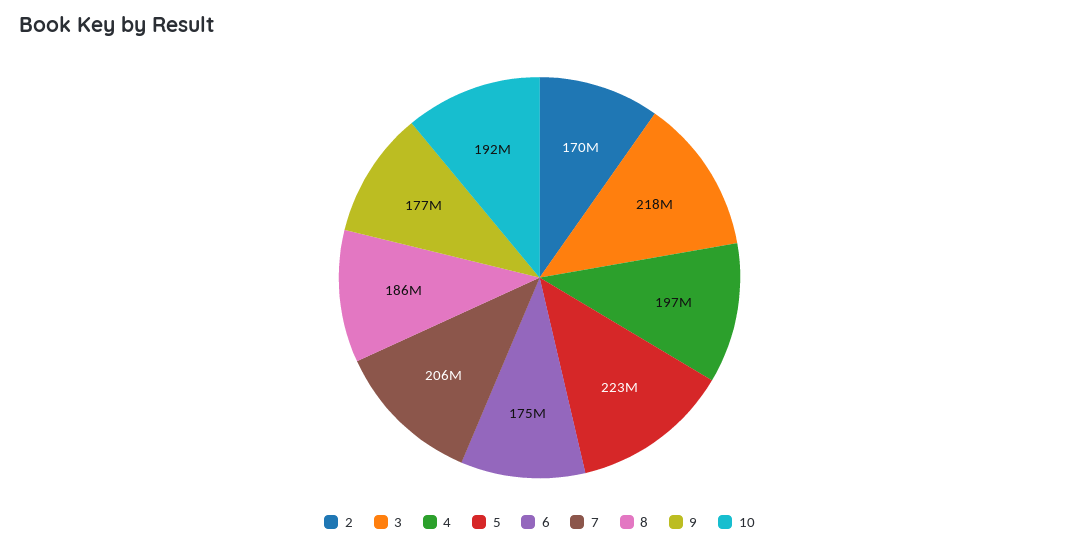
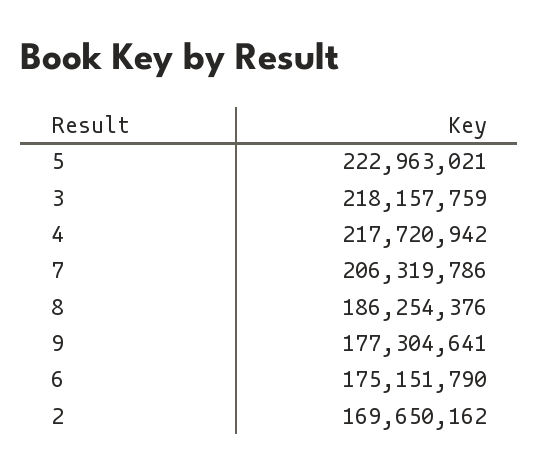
4: 197000000 -> 217720942
10: 192000000 -> none

